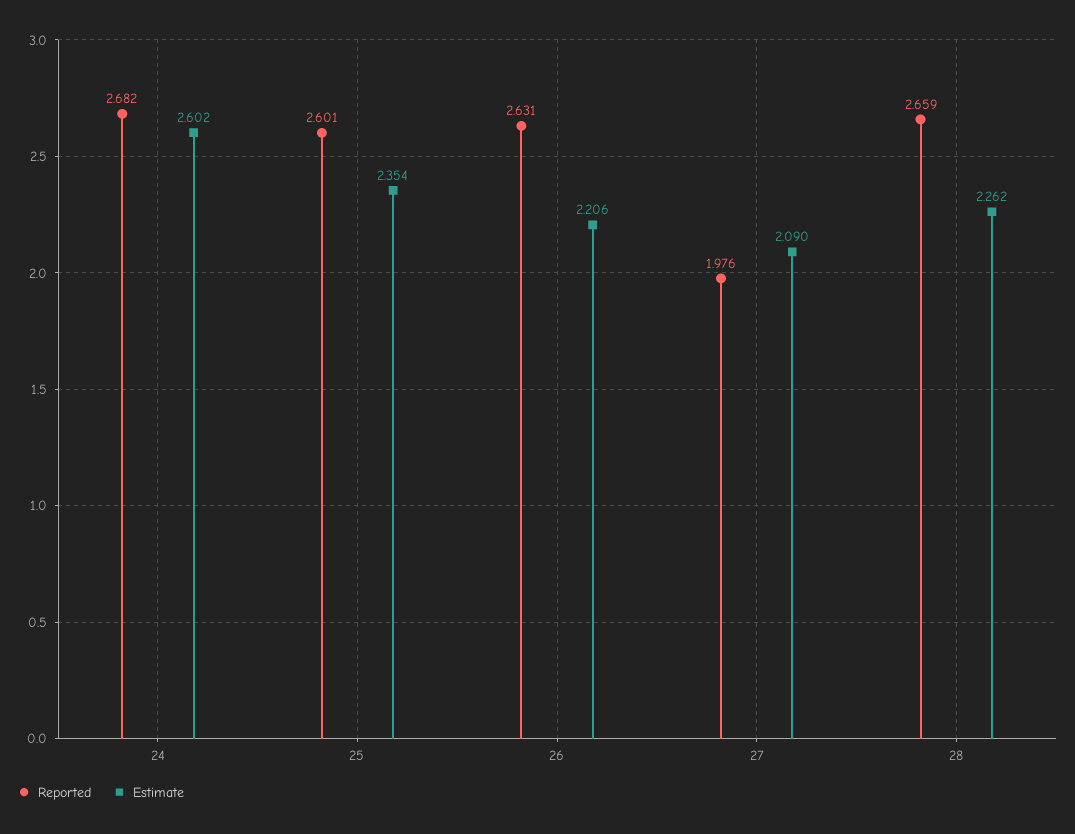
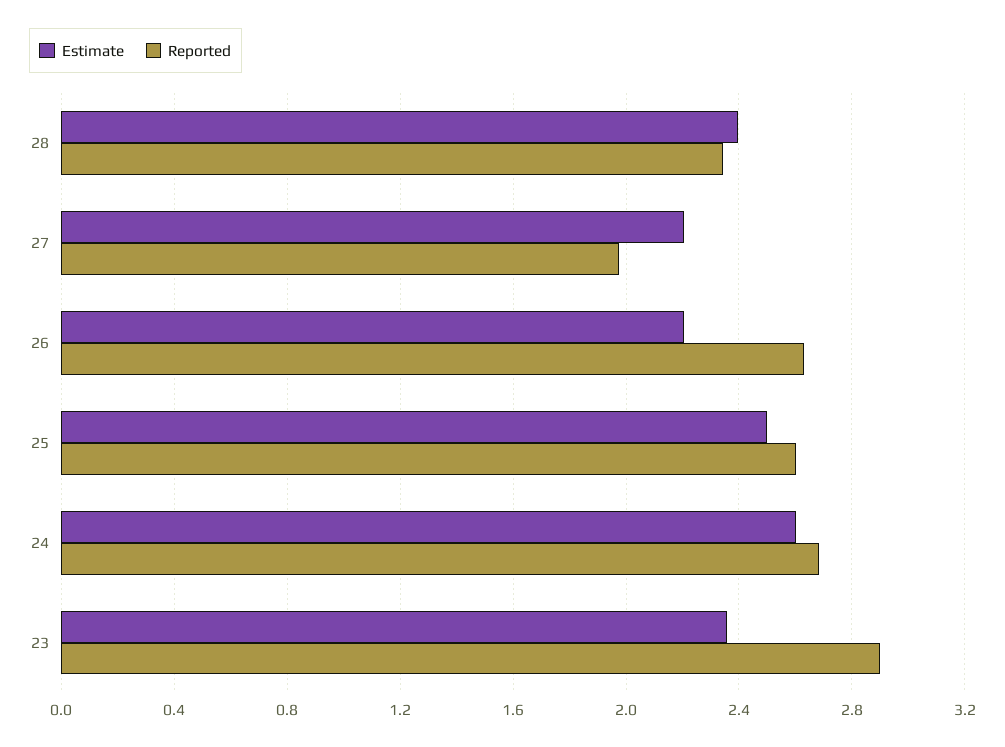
Estimate, 25: 2.354 -> 2.5
Estimate, 27: 2.09 -> 2.2
Reported, 28: 2.659 -> 2.35
Estimate, 28: 2.262 -> 2.4
Estimate, 23: none -> 2.35
Reported, 23: none -> 2.9

